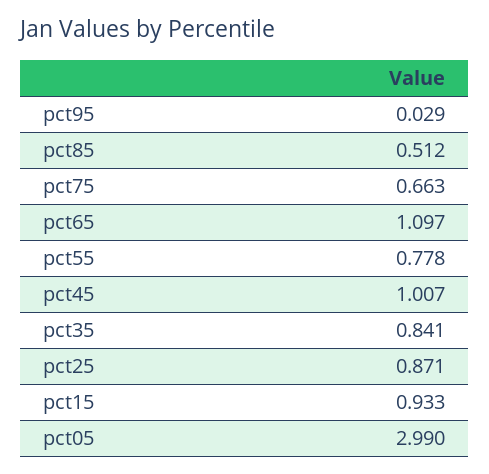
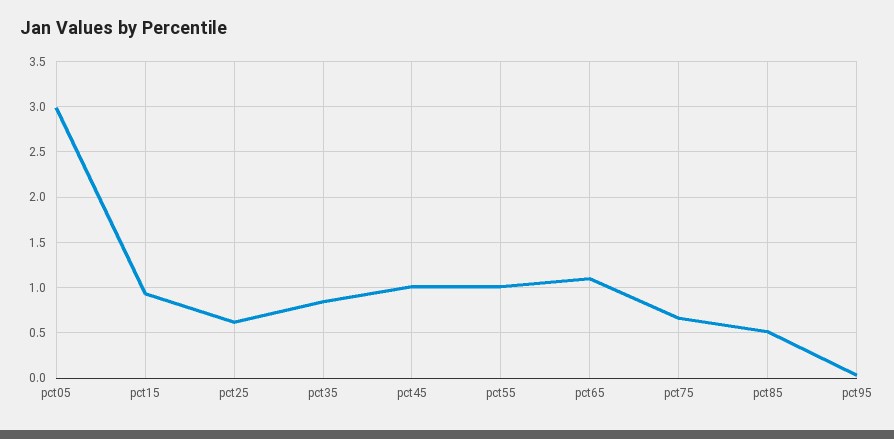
pct55: 0.778 -> 1
pct25: 0.871 -> 0.6

